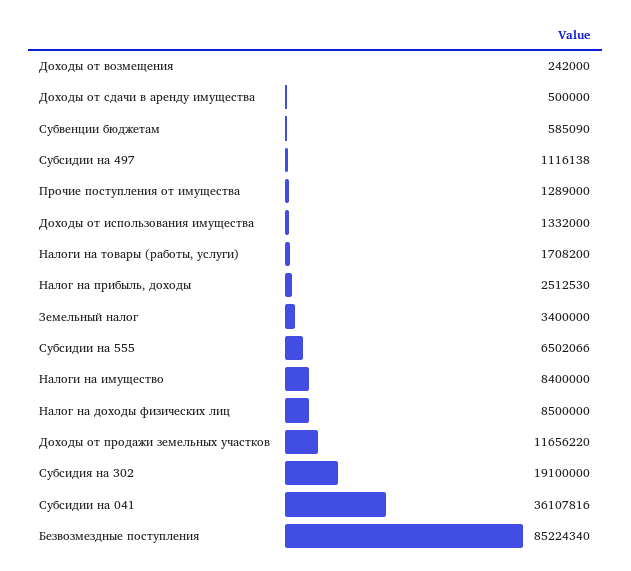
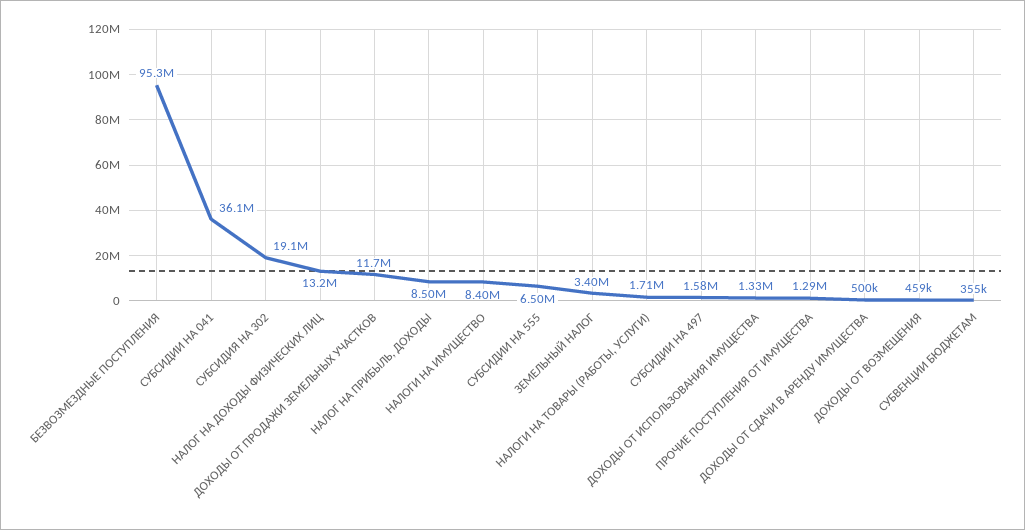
Доходы от возмещения: 242000 -> 459000
Субвенции бюджетам: 585090 -> 355000
Субсидии на 497: 1116138 -> 1580000
Налог на прибыль, доходы: 2512530 -> 8500000
Налог на доходы физических лиц: 8500000 -> 13200000
Безвозмездные поступления: 85224340 -> 95300000

